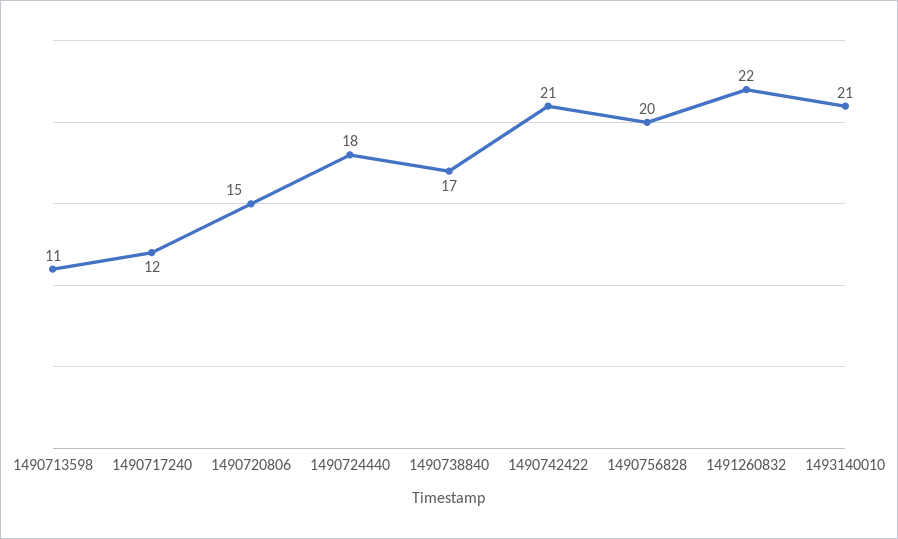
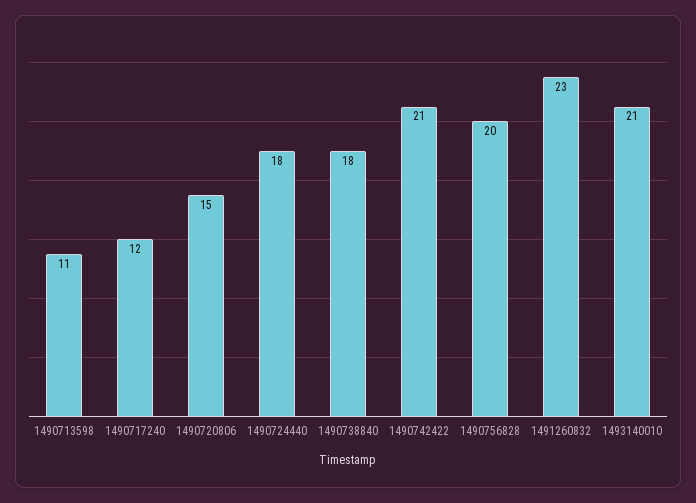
1490738840: 17 -> 18
1491260832: 22 -> 23

